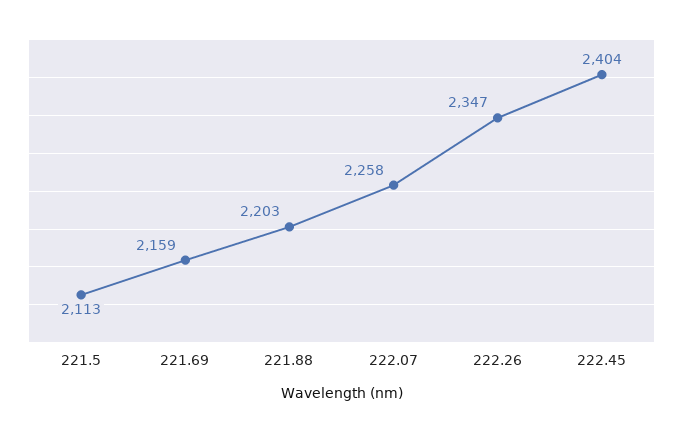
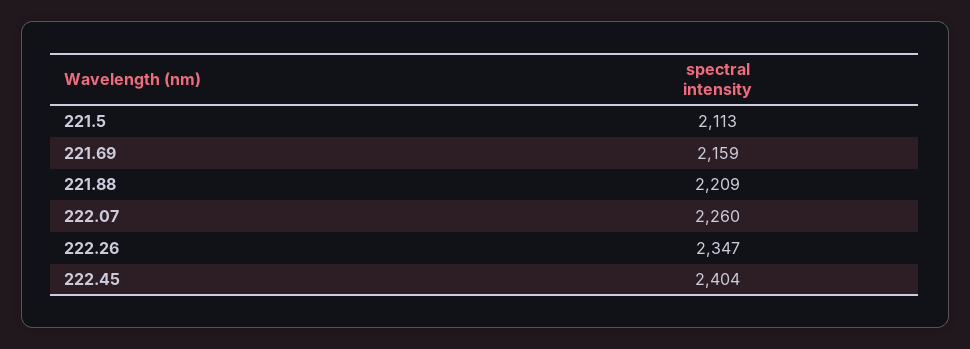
221.88: 2203 -> 2209
222.07: 2258 -> 2260

